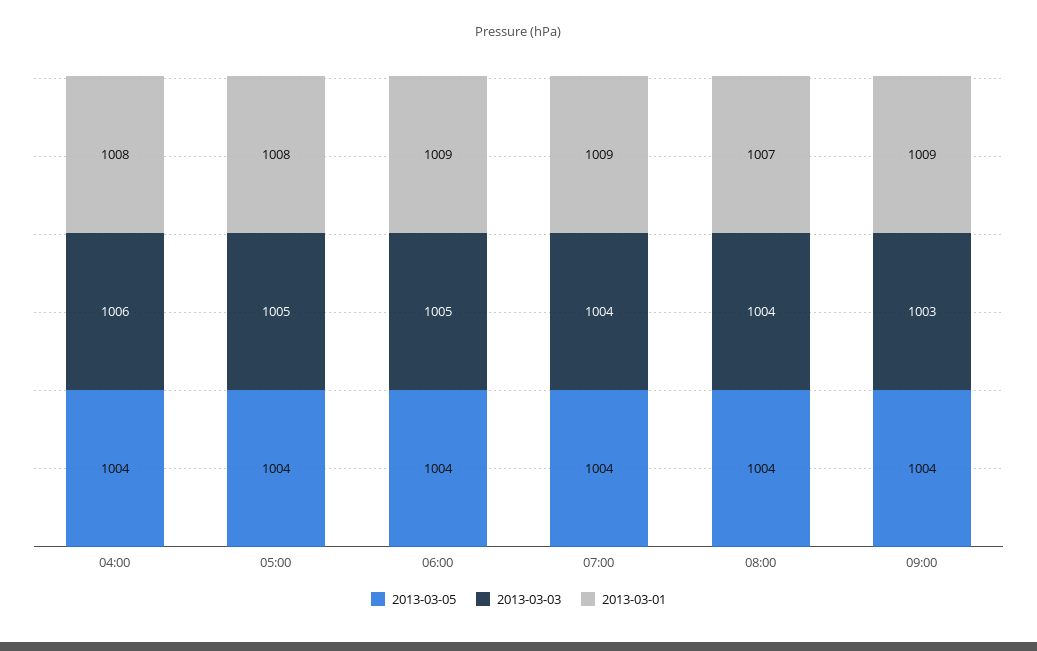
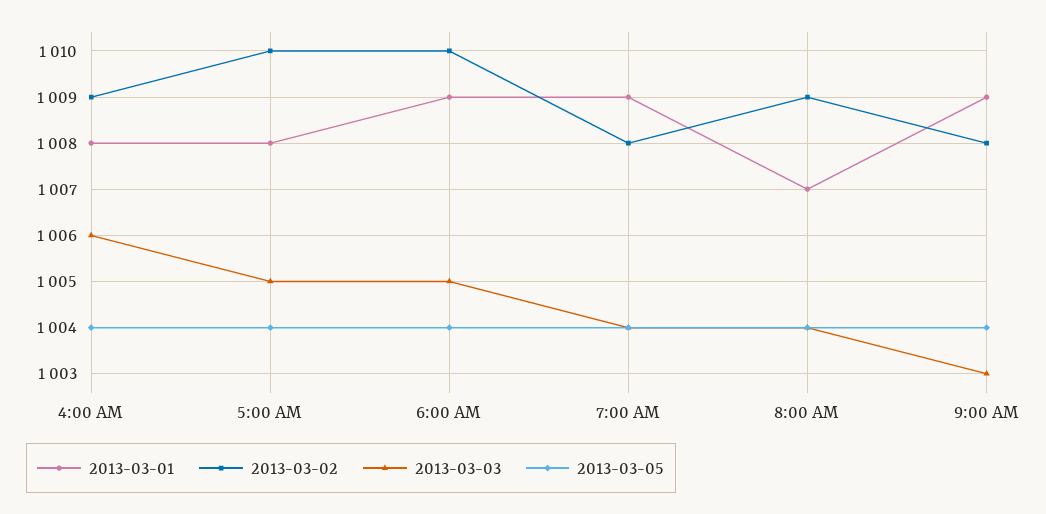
2013-03-02, 04:00: none -> 1009
2013-03-02, 05:00: none -> 1010
2013-03-02, 06:00: none -> 1010
2013-03-02, 07:00: none -> 1008
2013-03-02, 08:00: none -> 1009
2013-03-02, 09:00: none -> 1008

